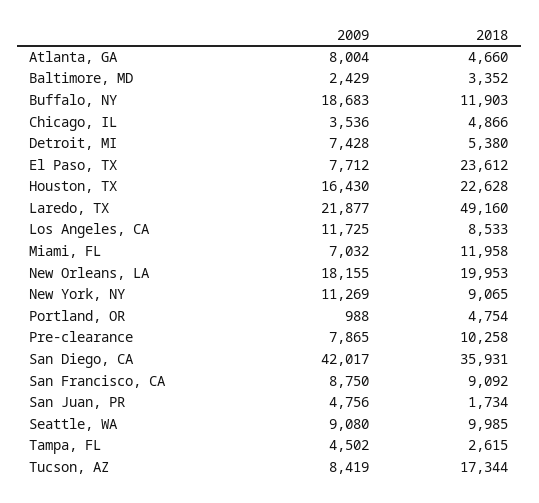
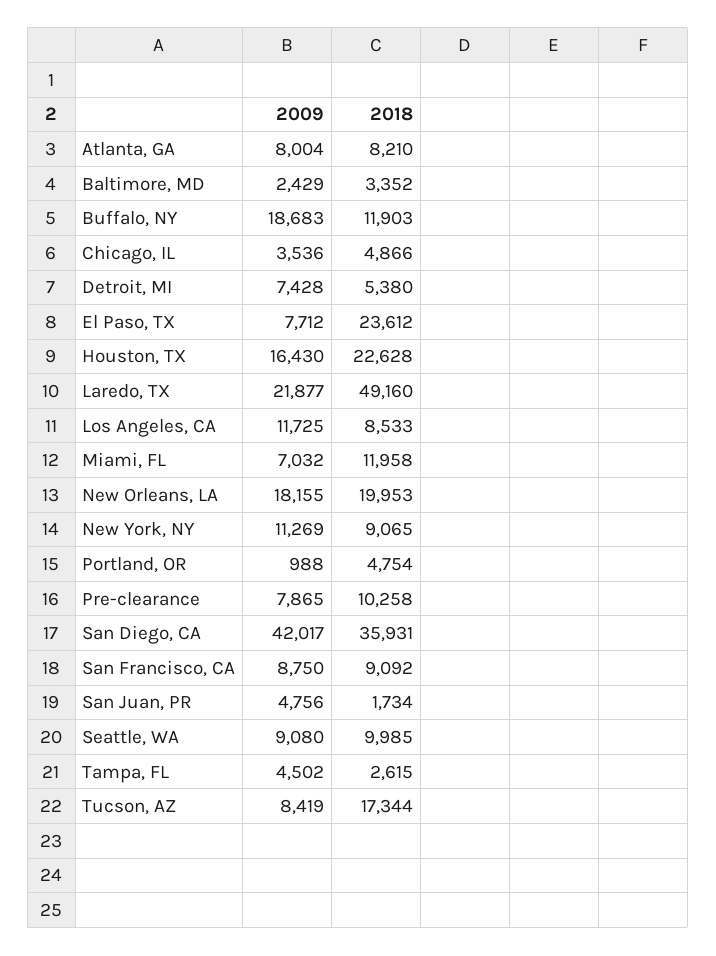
2018, Atlanta, GA: 4660 -> 8210

